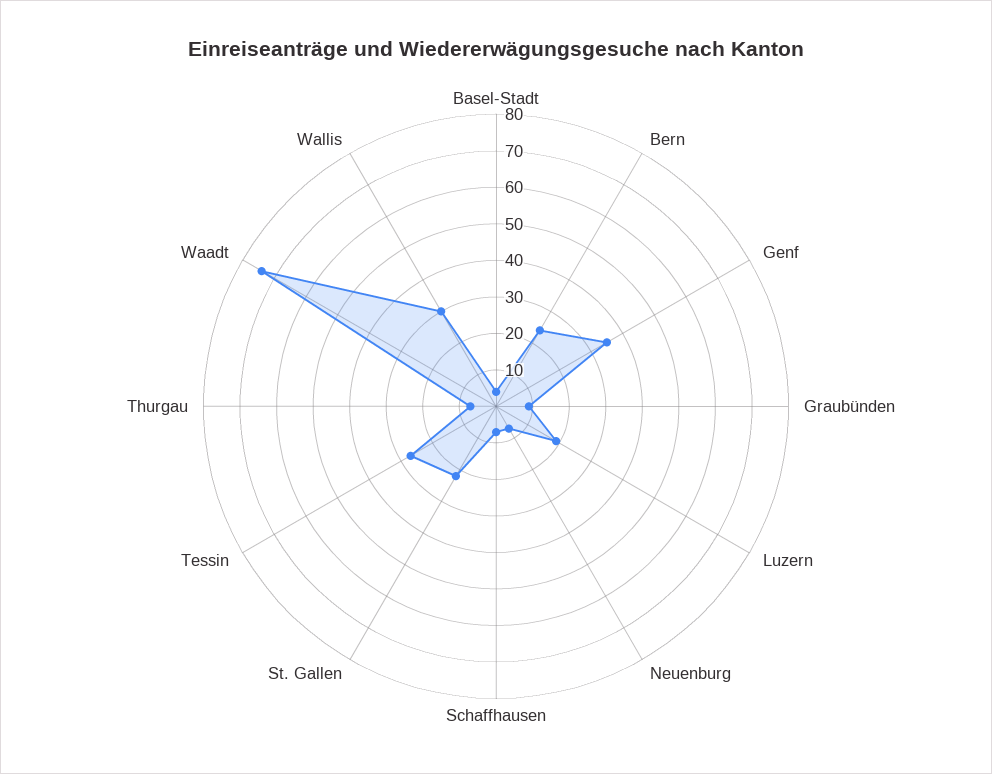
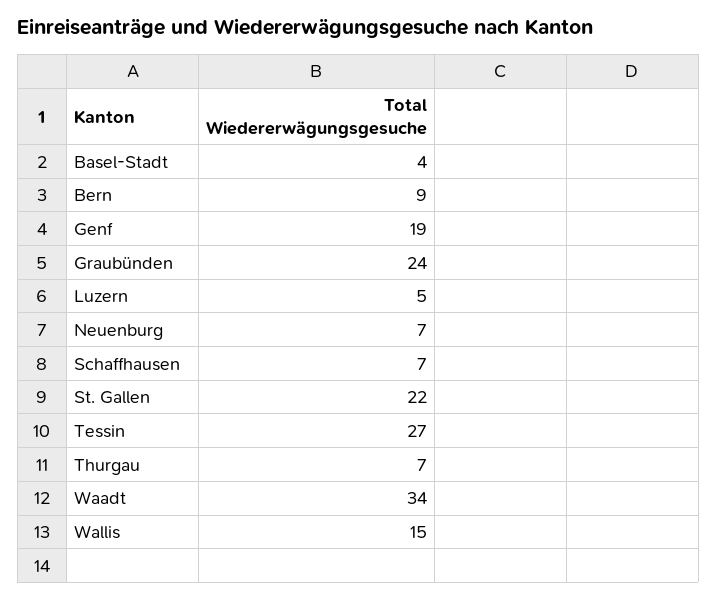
Bern: 25 -> 9
Genf: 35 -> 19
Graubünden: 10 -> 24
Luzern: 20 -> 5
Waadt: 75 -> 34
Wallis: 30 -> 15

